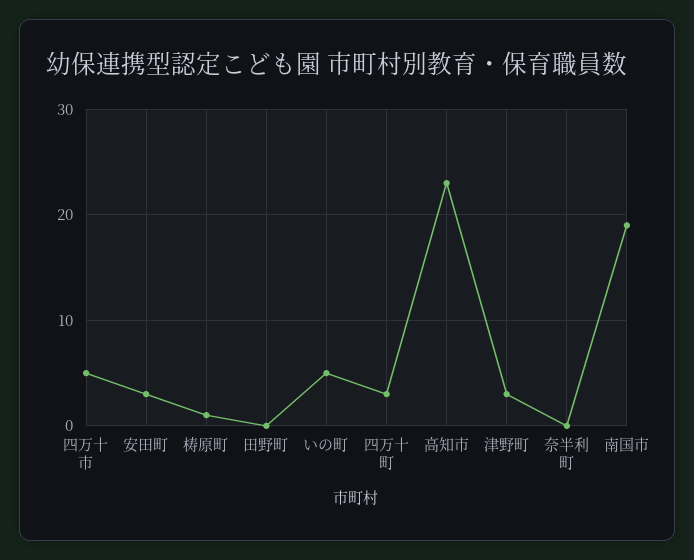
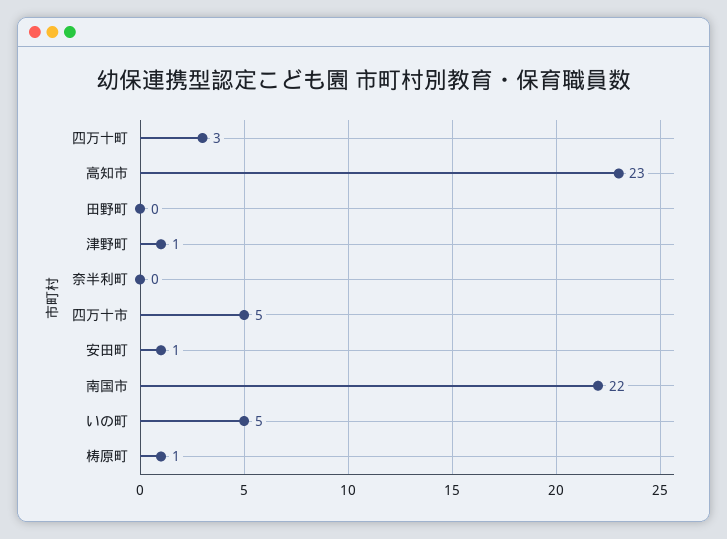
安田町: 3 -> 1
津野町: 3 -> 1
南国市: 19 -> 22

